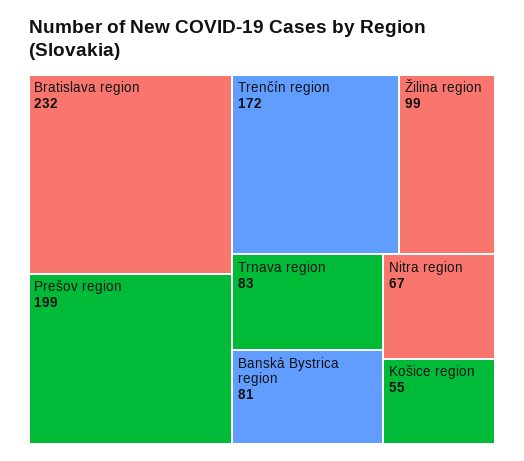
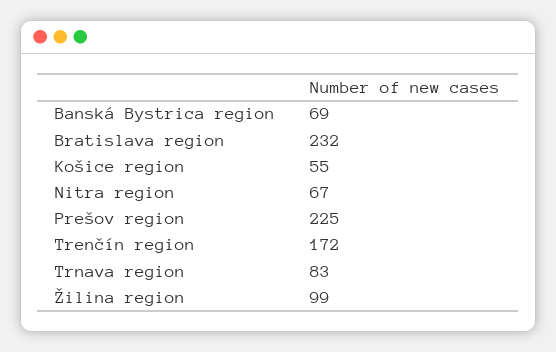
Prešov region: 199 -> 225
Banská Bystrica region: 81 -> 69

